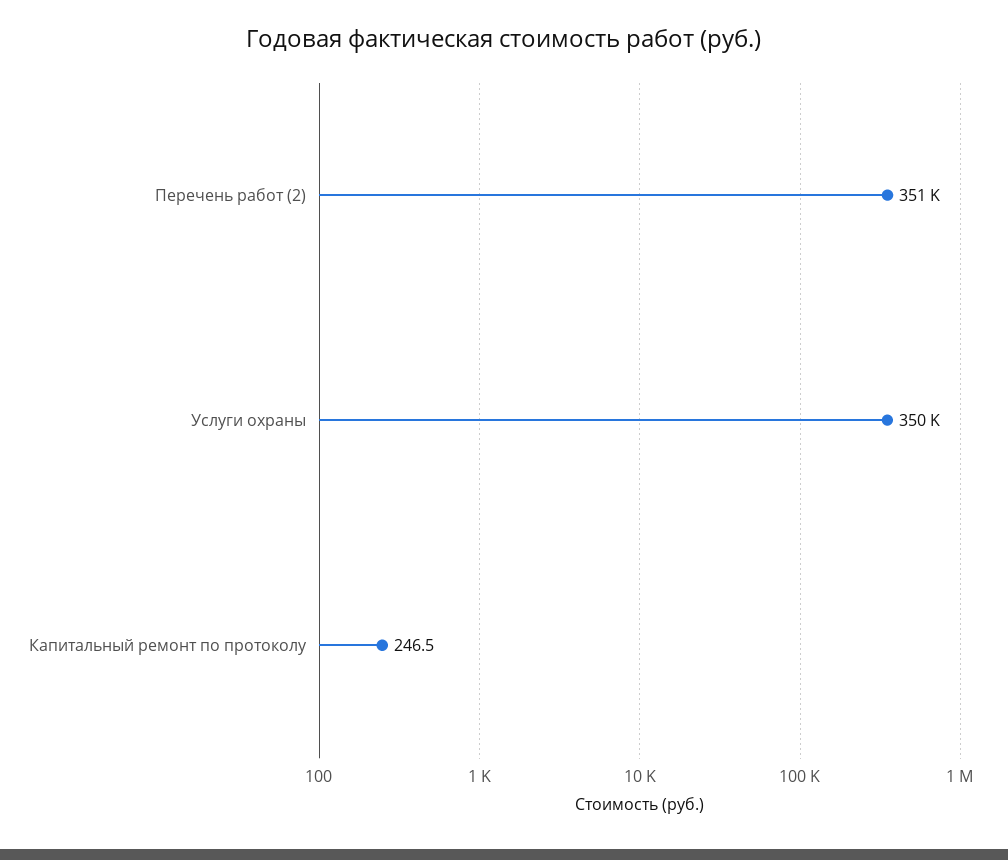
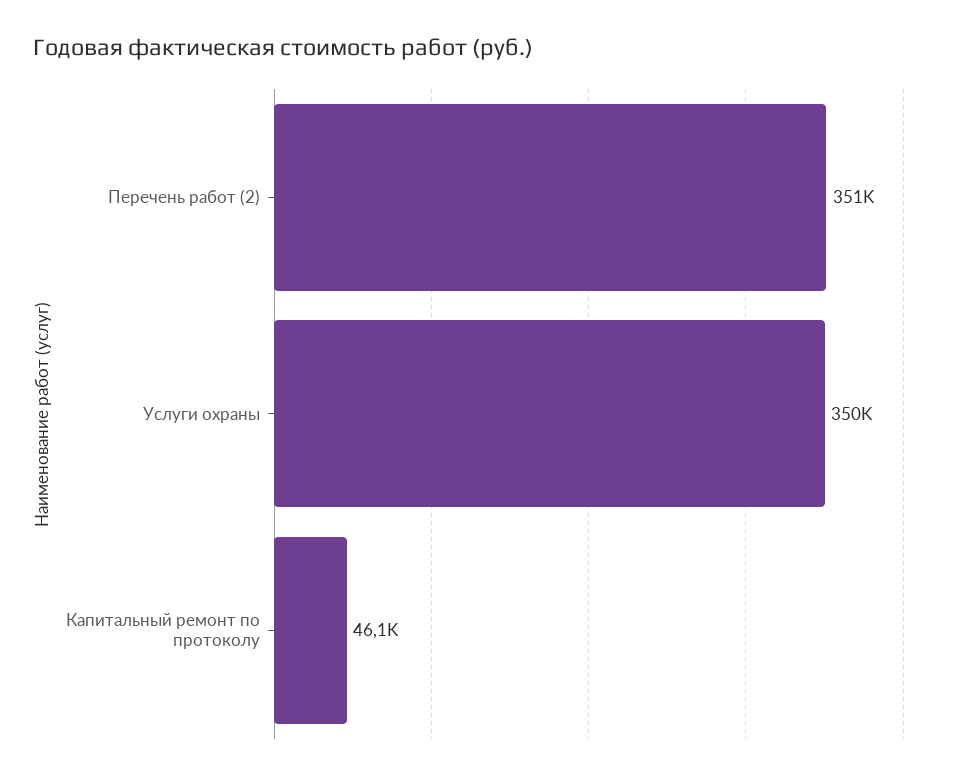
Капитальный ремонт по протоколу: 246.5 -> 46100

